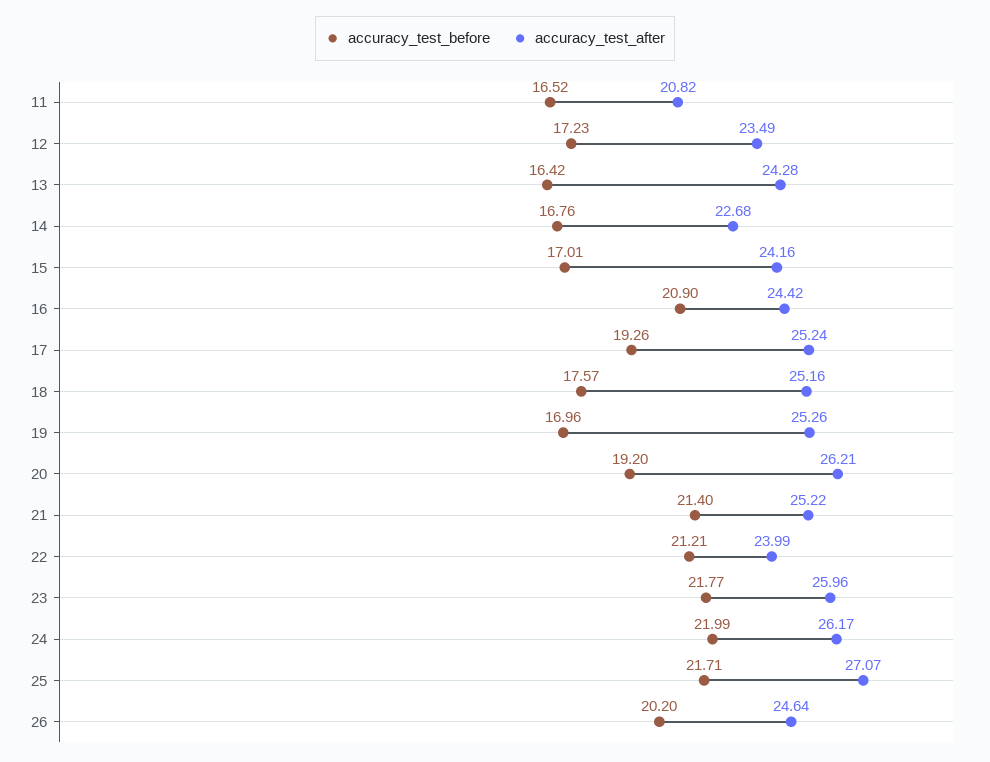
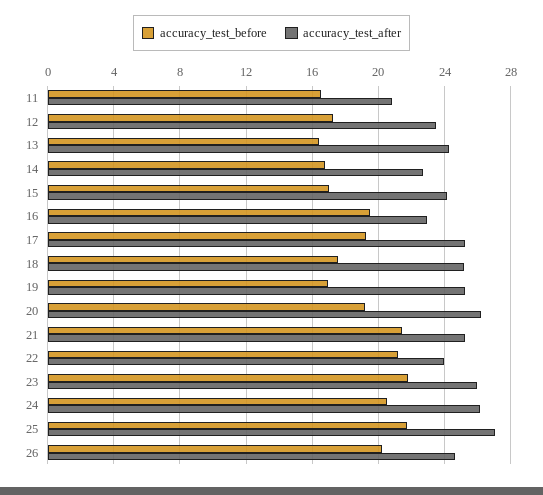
accuracy_test_before, 16: 20.9 -> 19.5
accuracy_test_after, 16: 24.42 -> 23
accuracy_test_before, 24: 21.99 -> 20.5

